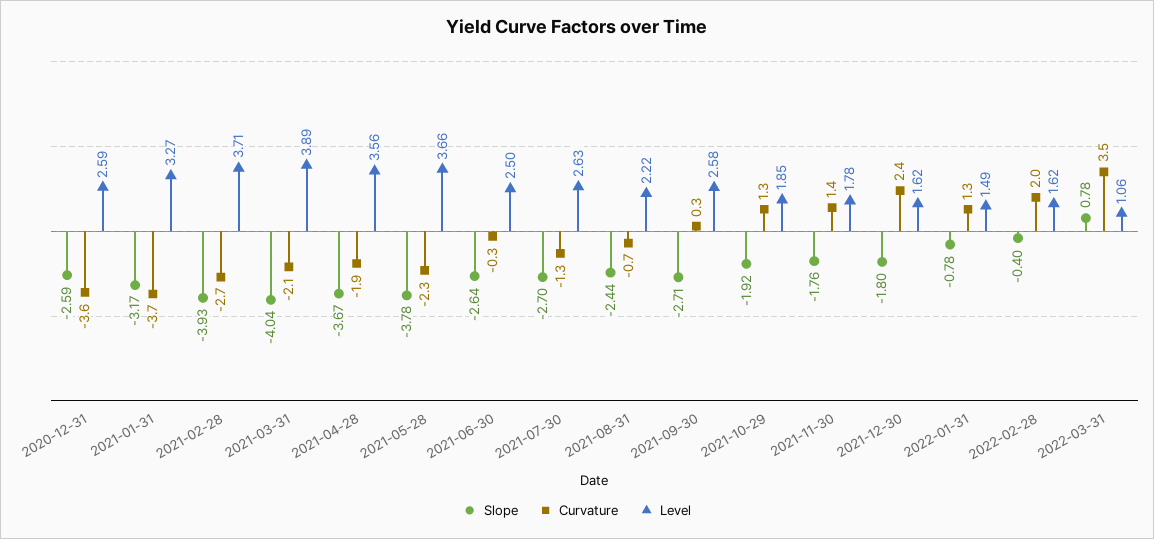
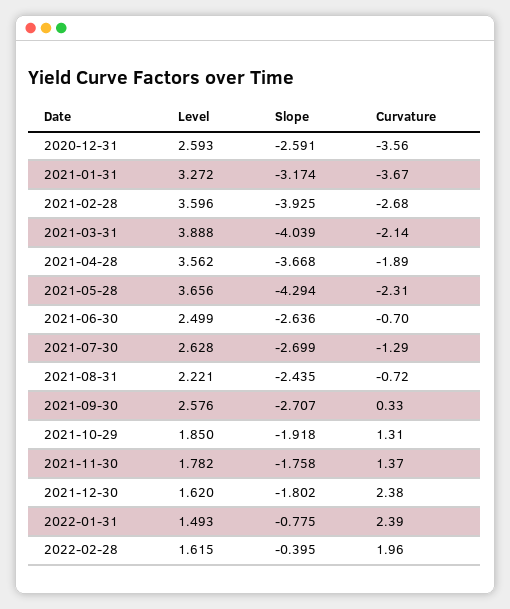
Level, 2021-02-28: 3.71 -> 3.596
Slope, 2021-05-28: -3.78 -> -4.294
Curvature, 2021-06-30: -0.3 -> -0.7
Curvature, 2022-01-31: 1.3 -> 2.39
Slope, 2022-03-31: 0.78 -> none
Curvature, 2022-03-31: 3.5 -> none
Level, 2022-03-31: 1.06 -> none

